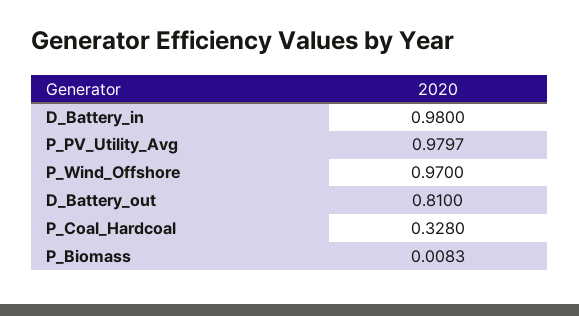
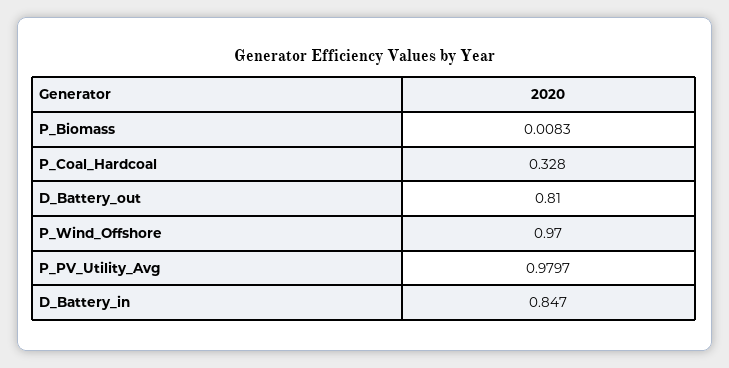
D_Battery_in: 0.98 -> 0.847

